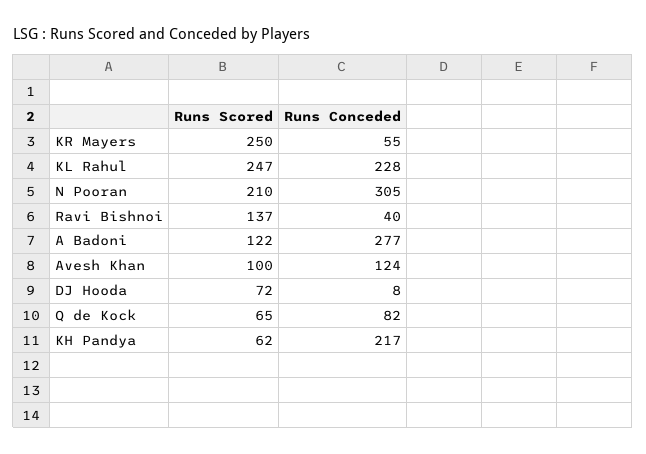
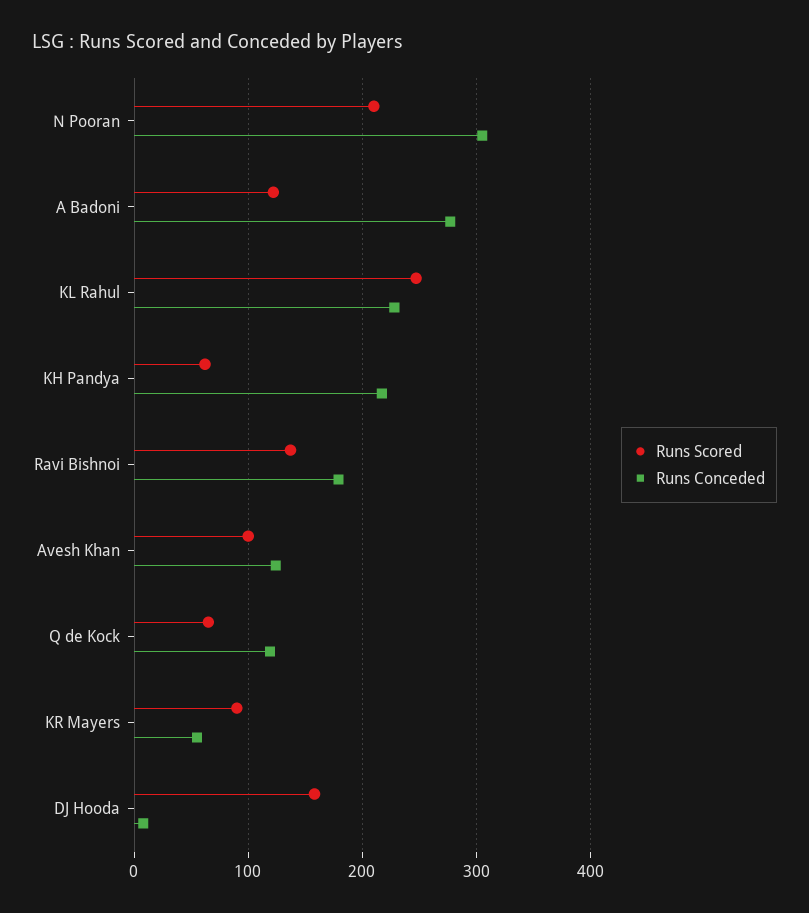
Runs Scored, KR Mayers: 250 -> 90
Runs Conceded, Ravi Bishnoi: 40 -> 180
Runs Scored, DJ Hooda: 72 -> 160
Runs Conceded, Q de Kock: 82 -> 120

